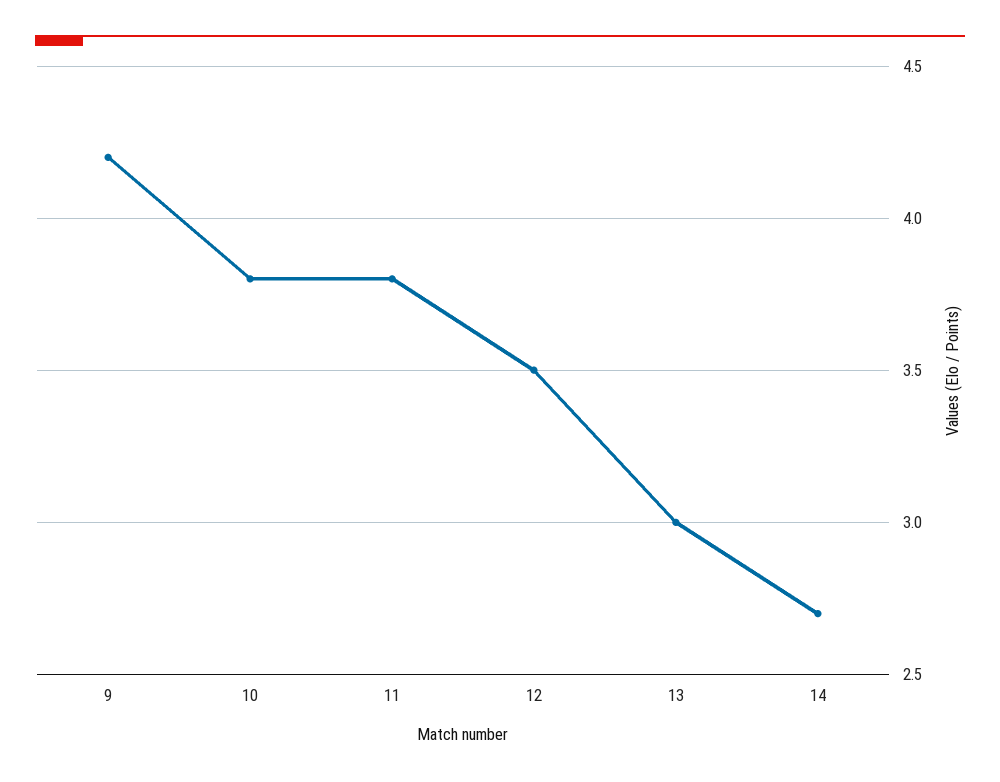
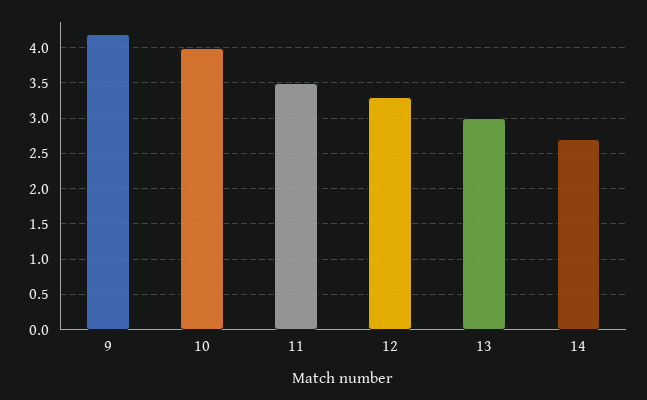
10: 3.8 -> 4
11: 3.8 -> 3.5
12: 3.5 -> 3.3

